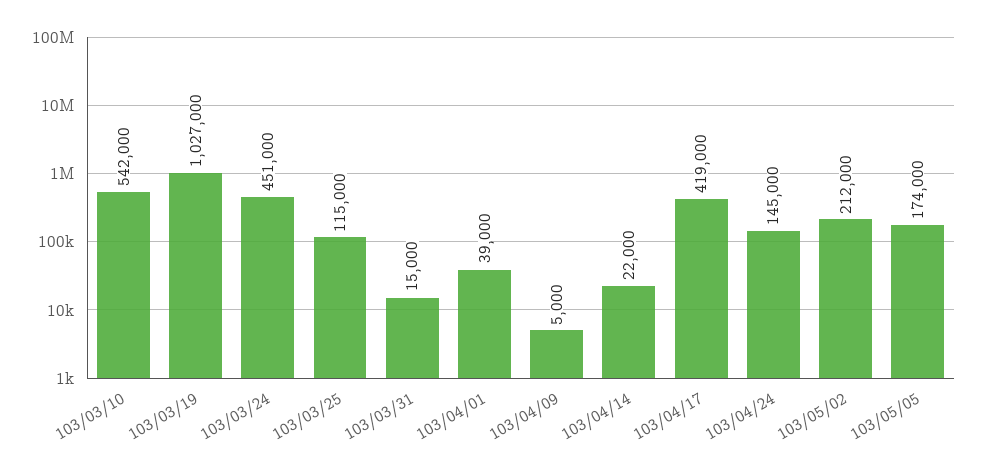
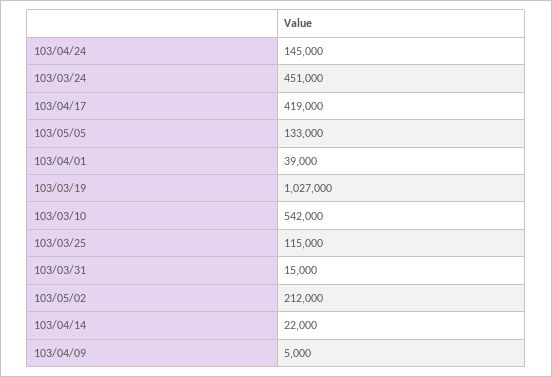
103/05/05: 174000 -> 133000

